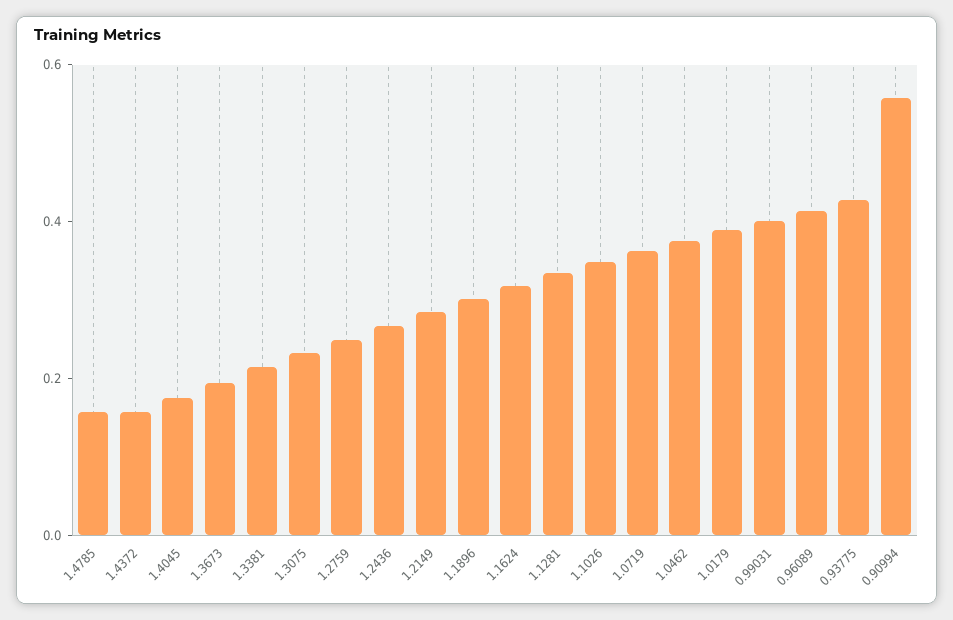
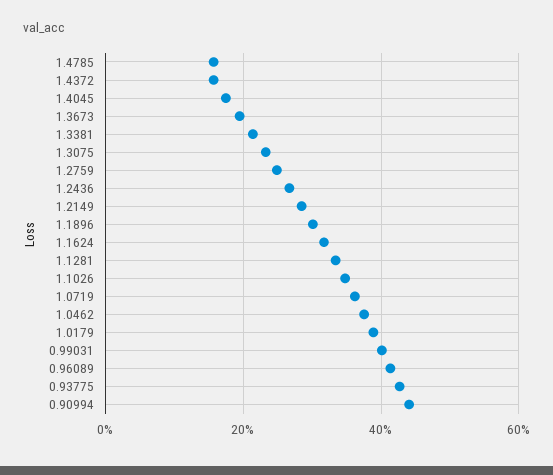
0.90994: 0.55 -> 0.44

